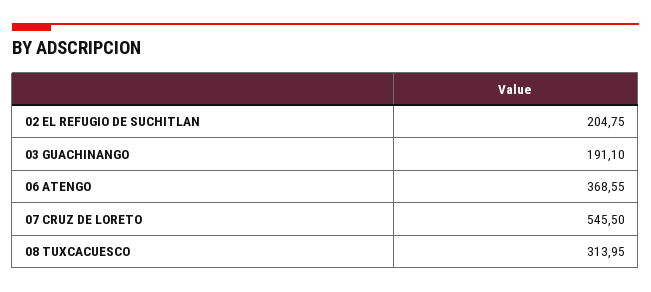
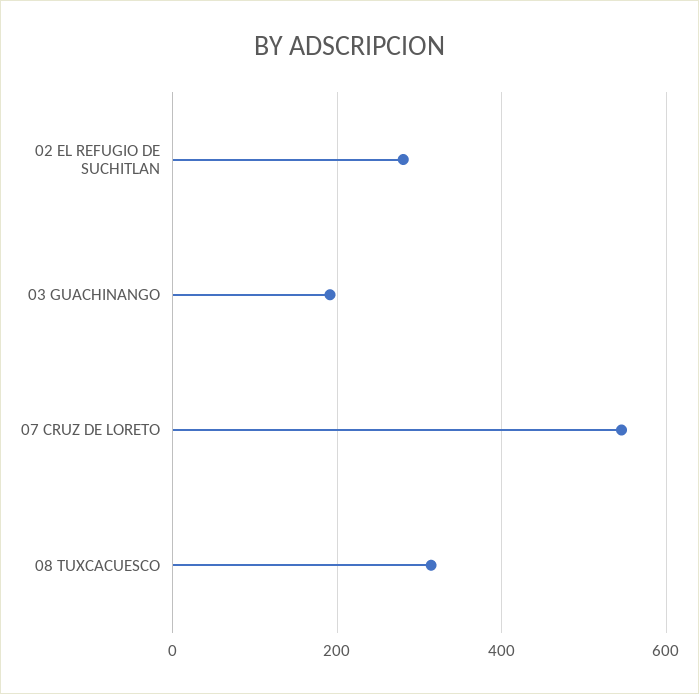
02 EL REFUGIO DE SUCHITLAN: 204.75 -> 280
06 ATENGO: 368.55 -> none

